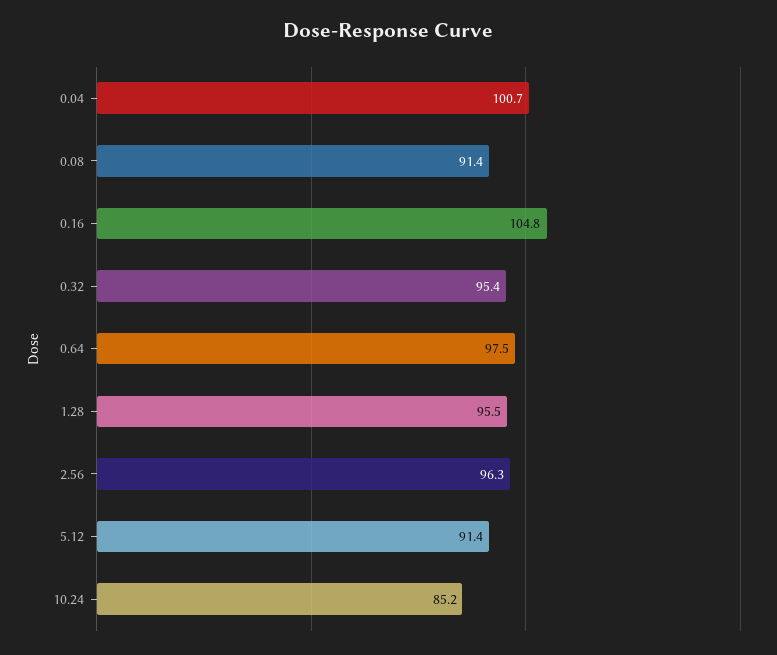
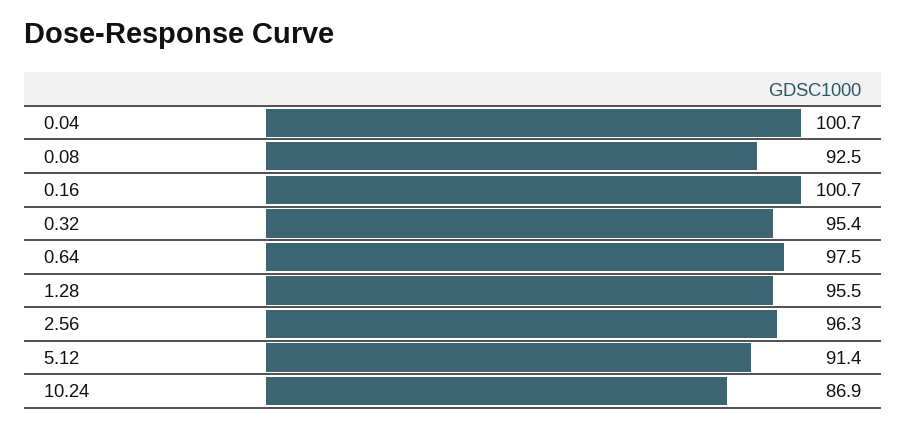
0.08: 91.4 -> 92.5
0.16: 104.8 -> 100.7
10.24: 85.2 -> 86.9

